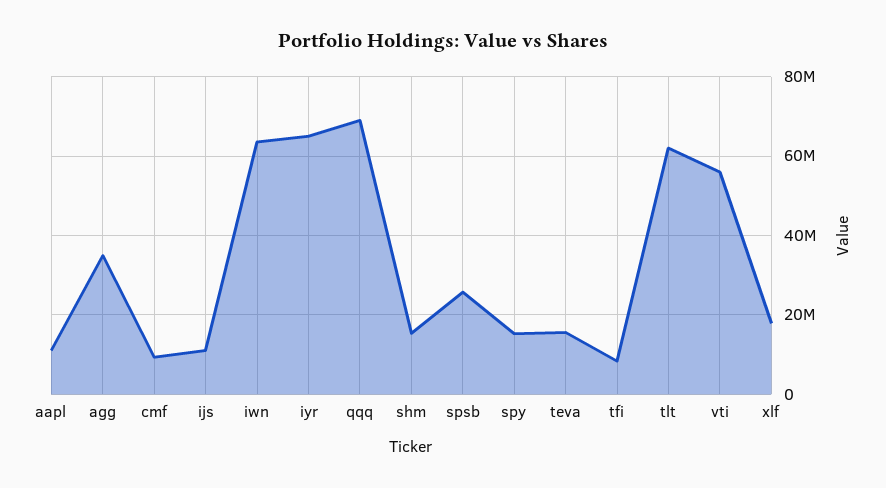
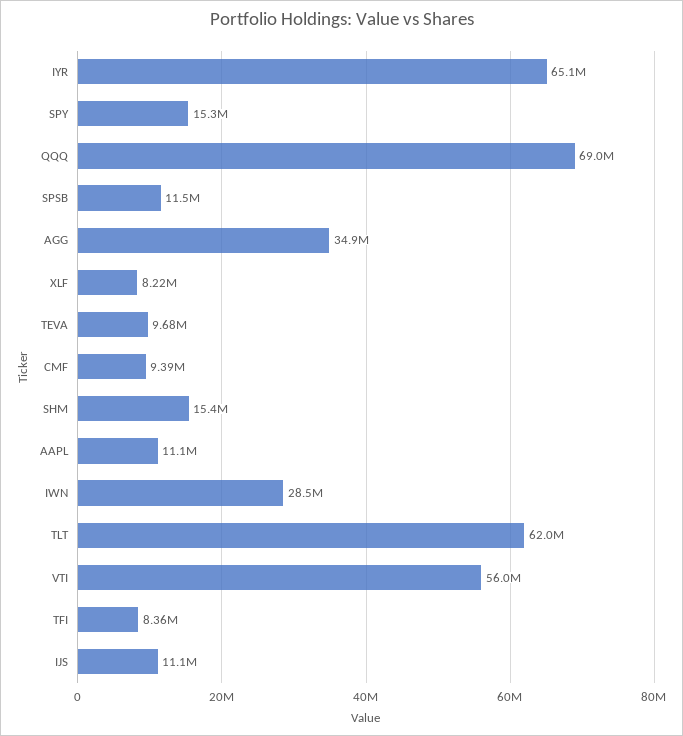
iwn: 64000000 -> 28500000
spsb: 26000000 -> 11500000
teva: 16000000 -> 9680000
xlf: 18000000 -> 8220000

